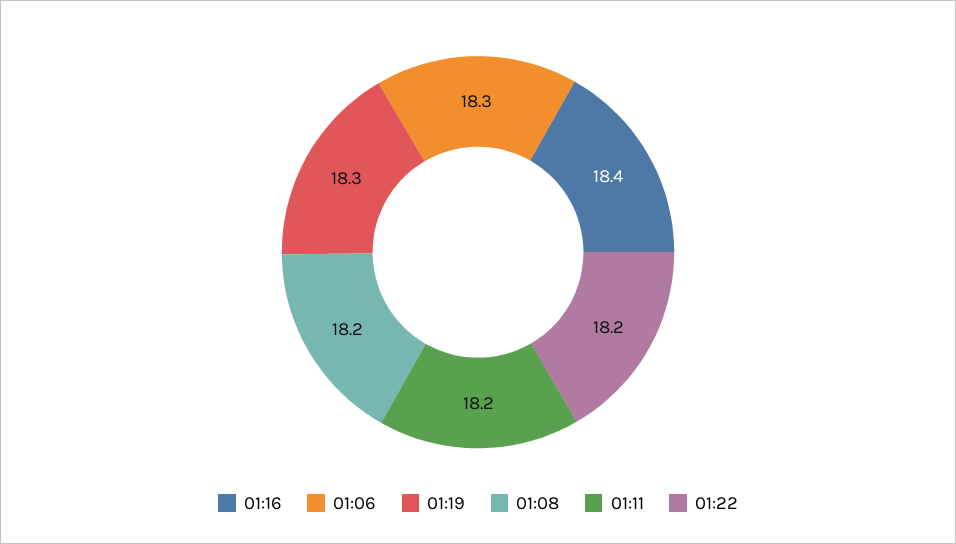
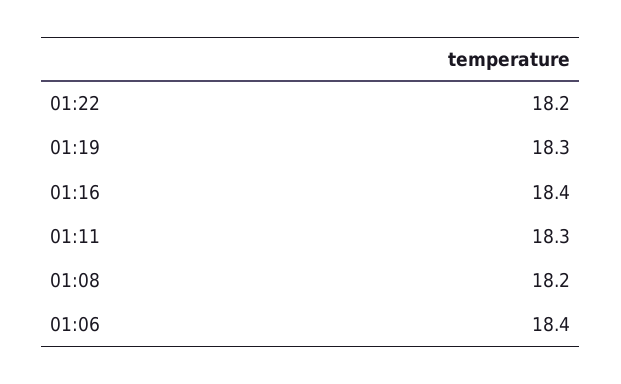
01:06: 18.3 -> 18.4
01:11: 18.2 -> 18.3

